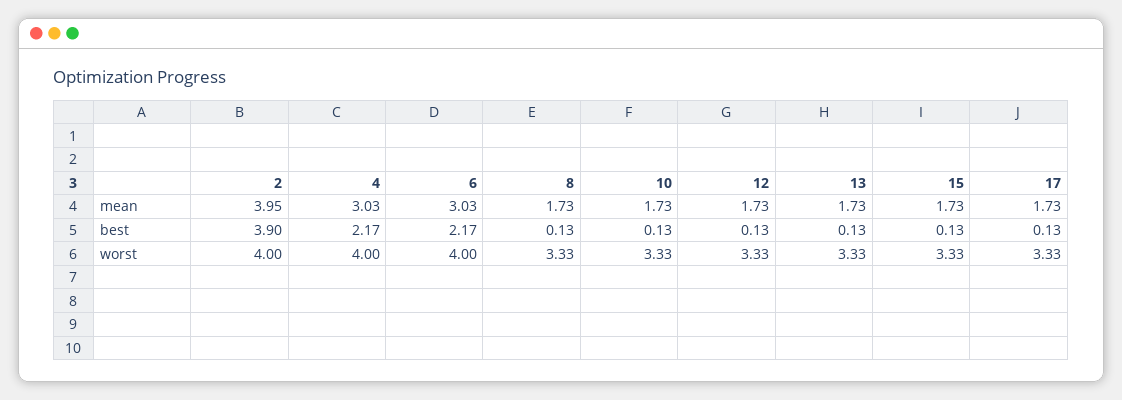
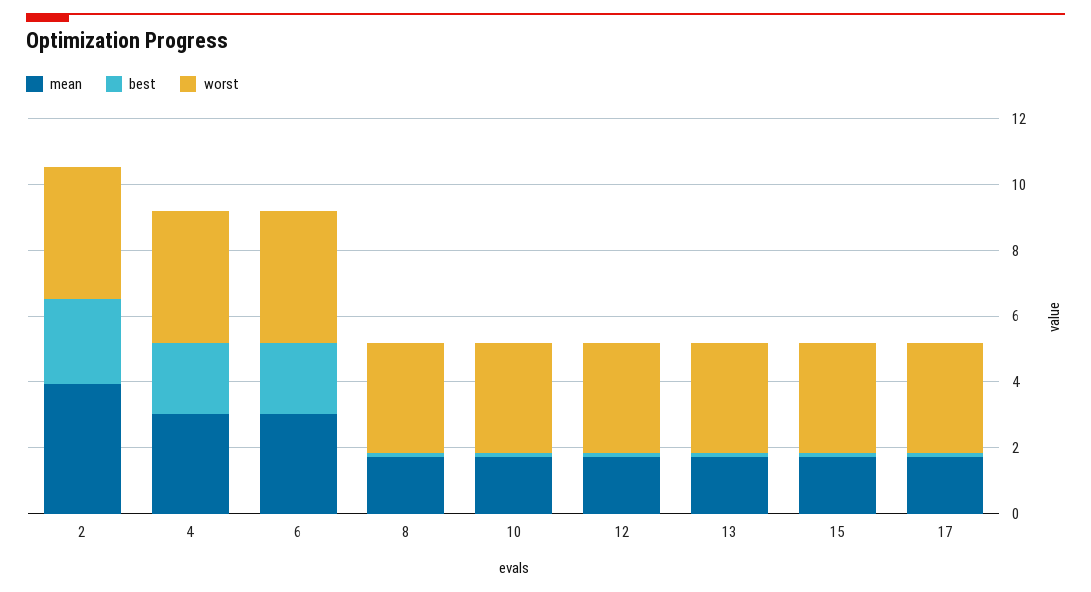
best, 2: 3.9 -> 2.5

